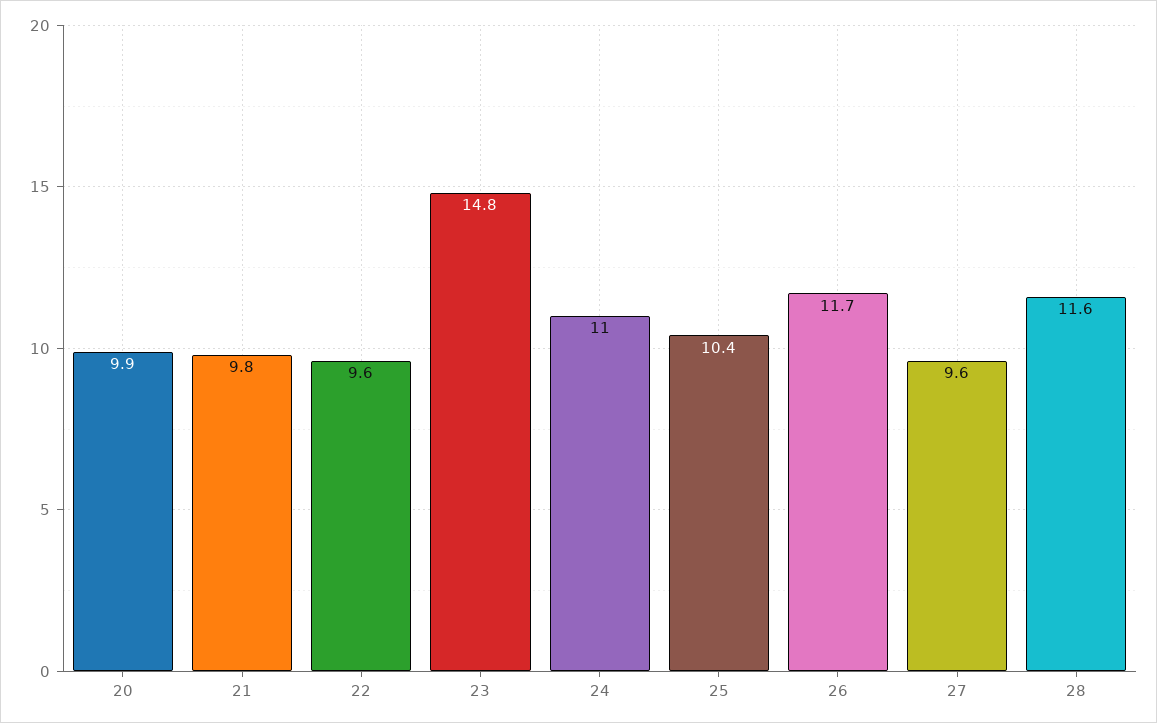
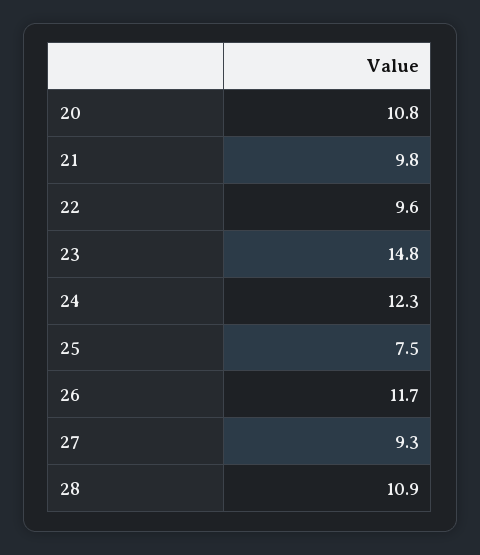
20: 9.9 -> 10.8
24: 11 -> 12.3
25: 10.4 -> 7.5
27: 9.6 -> 9.3
28: 11.6 -> 10.9

